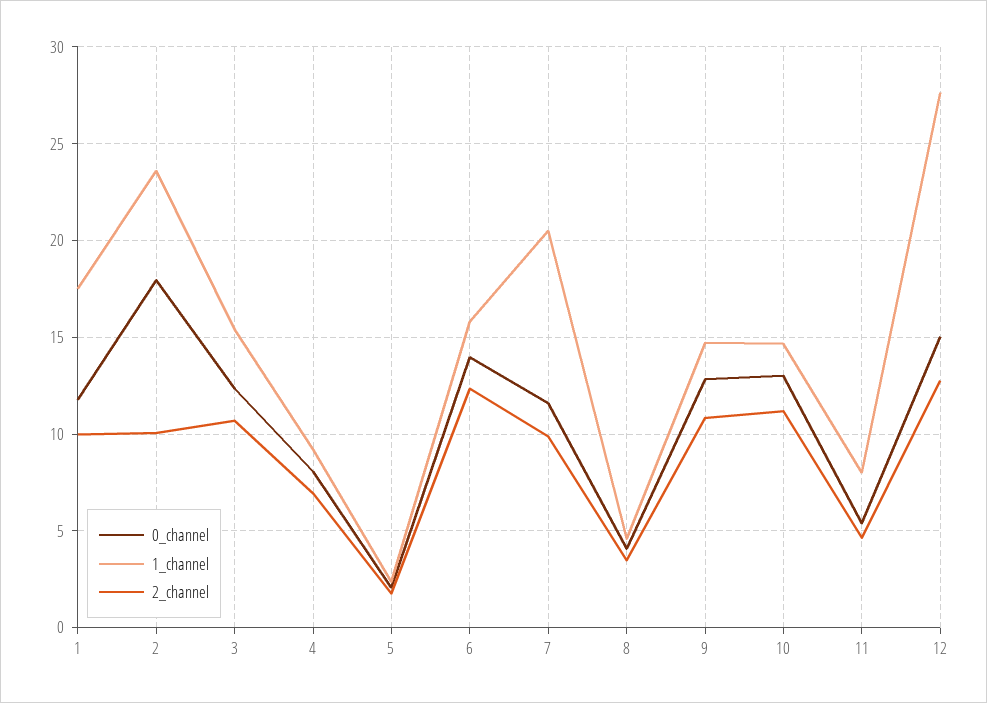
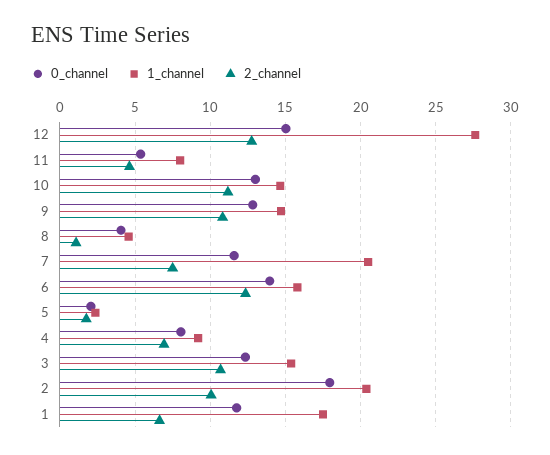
2_channel, 1: 10 -> 6.5
1_channel, 2: 23.5 -> 20.5
2_channel, 7: 10 -> 7.5
2_channel, 8: 3.5 -> 1

